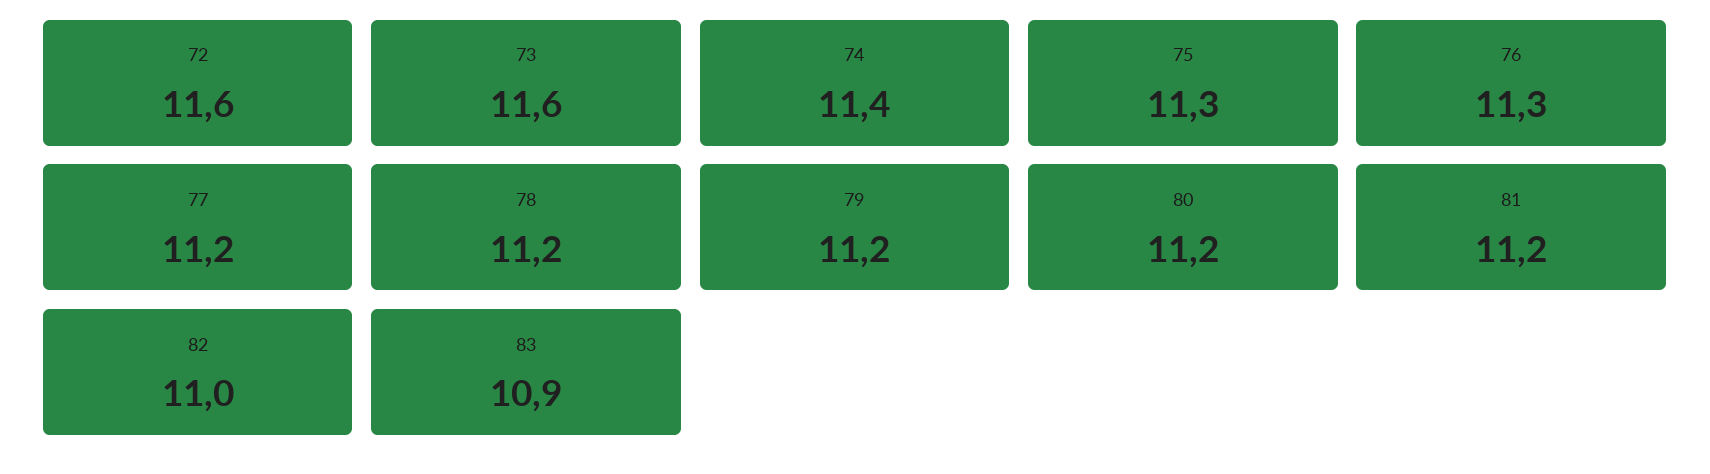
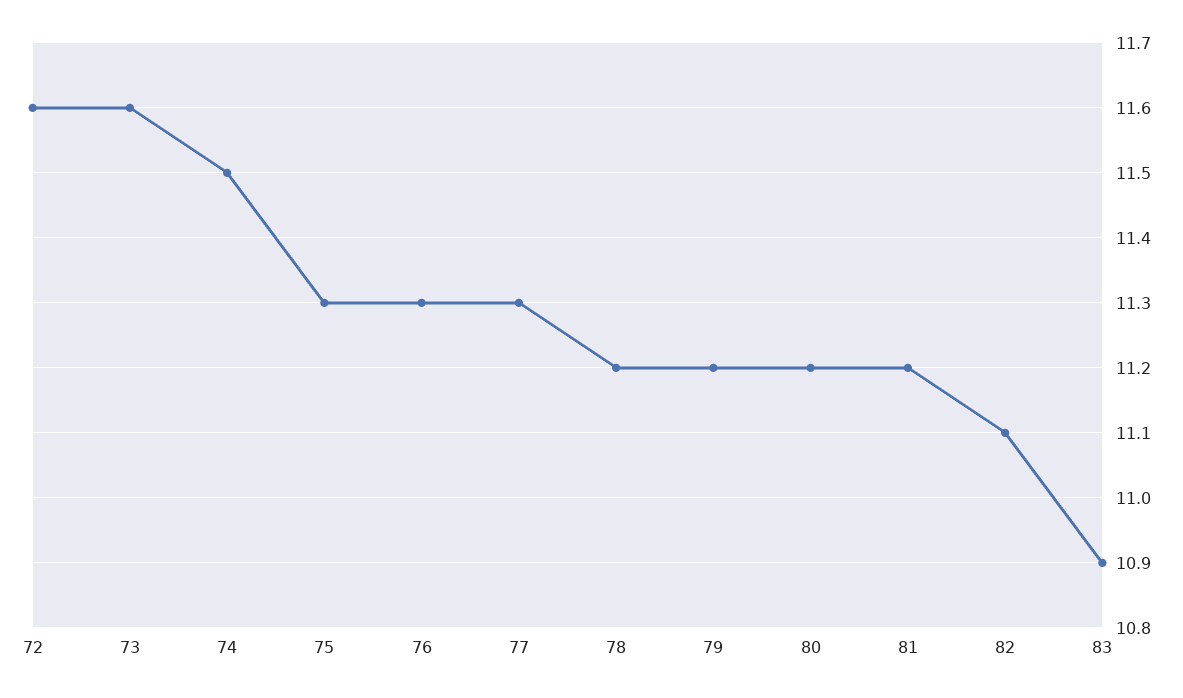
74: 11.4 -> 11.5
77: 11.2 -> 11.3
82: 11 -> 11.1

